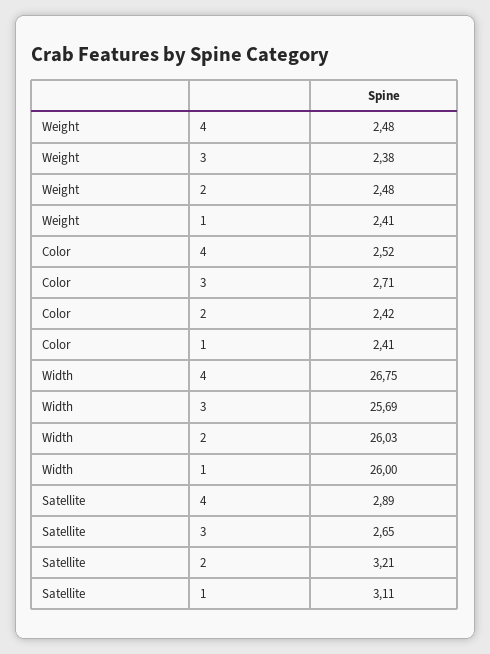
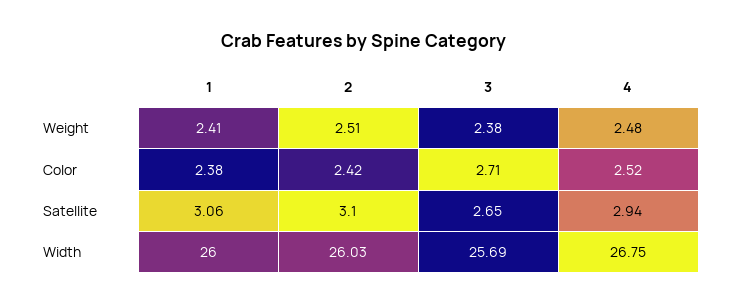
Weight, 2: 2.48 -> 2.51
Color, 1: 2.41 -> 2.38
Satellite, 4: 2.89 -> 2.94
Satellite, 2: 3.21 -> 3.1
Satellite, 1: 3.11 -> 3.06

